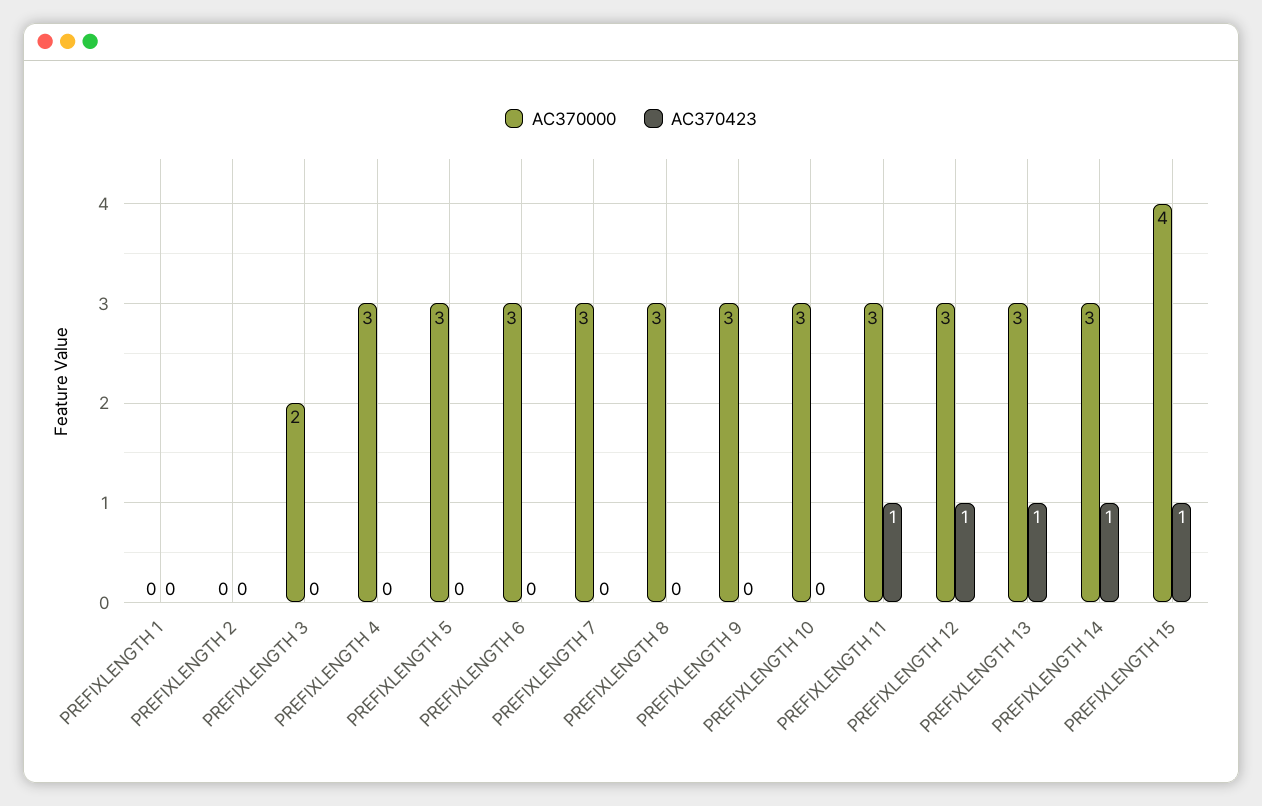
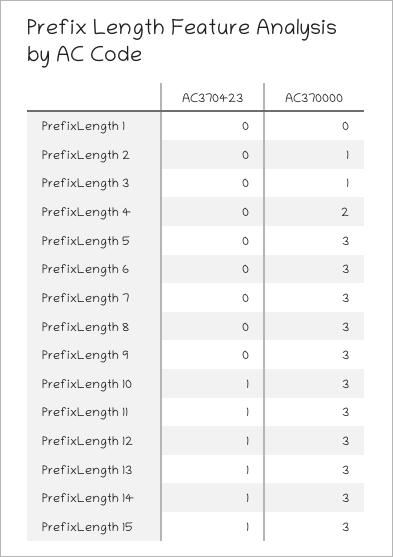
AC370000, PREFIXLENGTH 2: 0 -> 1
AC370000, PREFIXLENGTH 3: 2 -> 1
AC370000, PREFIXLENGTH 4: 3 -> 2
AC370423, PREFIXLENGTH 10: 0 -> 1
AC370000, PREFIXLENGTH 15: 4 -> 3

